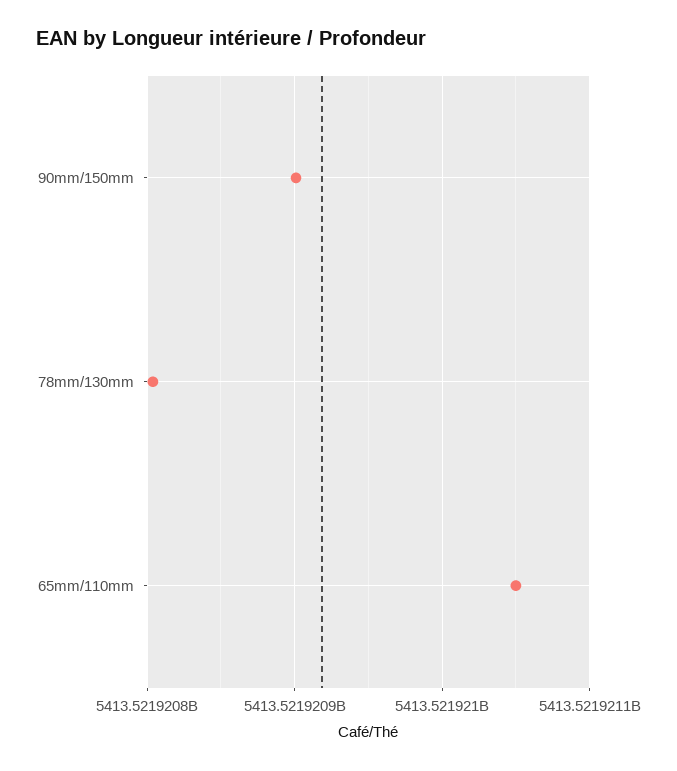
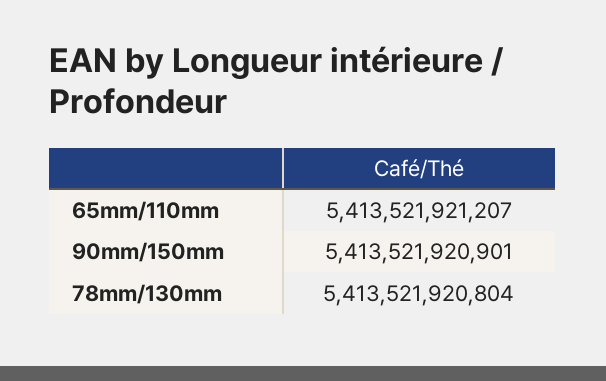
65mm/110mm: 5413521921050 -> 5413521921207

